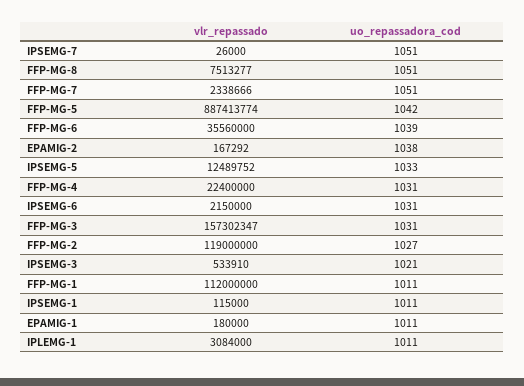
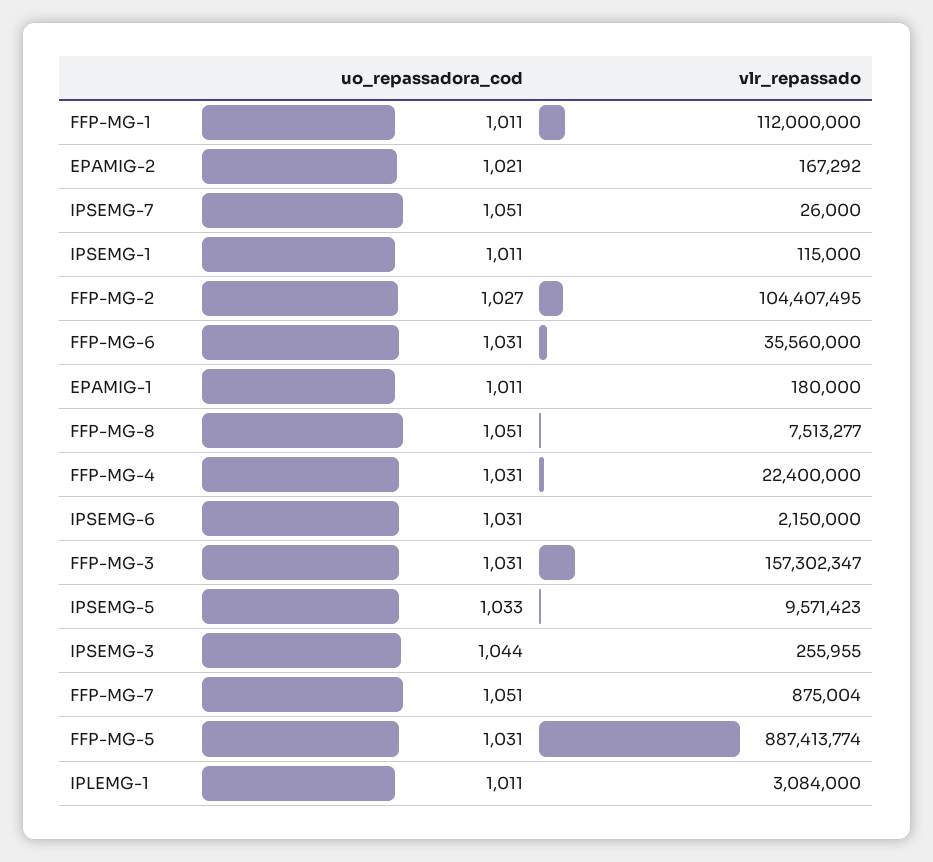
vlr_repassado, FFP-MG-7: 2338666 -> 875004
uo_repassadora_cod, FFP-MG-5: 1042 -> 1031
uo_repassadora_cod, FFP-MG-6: 1039 -> 1031
uo_repassadora_cod, EPAMIG-2: 1038 -> 1021
vlr_repassado, IPSEMG-5: 12489752 -> 9571423
vlr_repassado, FFP-MG-2: 119000000 -> 104407495
vlr_repassado, IPSEMG-3: 533910 -> 255955
uo_repassadora_cod, IPSEMG-3: 1021 -> 1044

